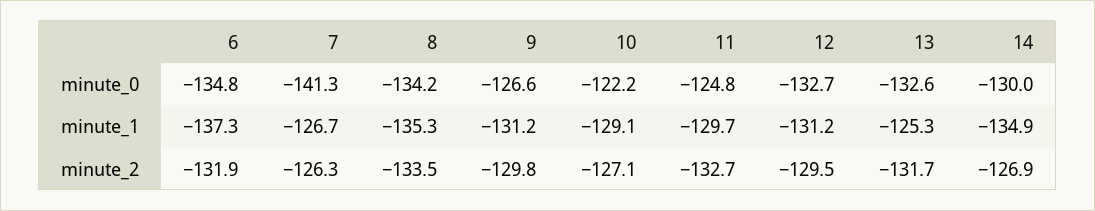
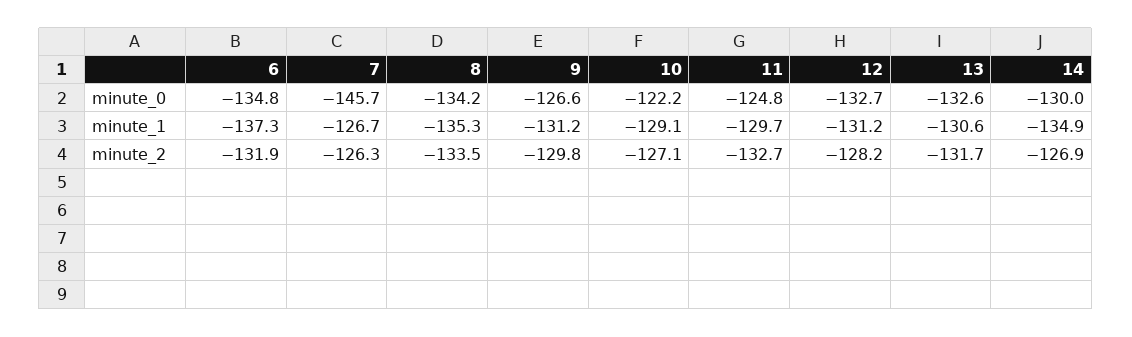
7, minute_0: -141.3 -> -145.7
13, minute_1: -125.3 -> -130.6
12, minute_2: -129.5 -> -128.2

